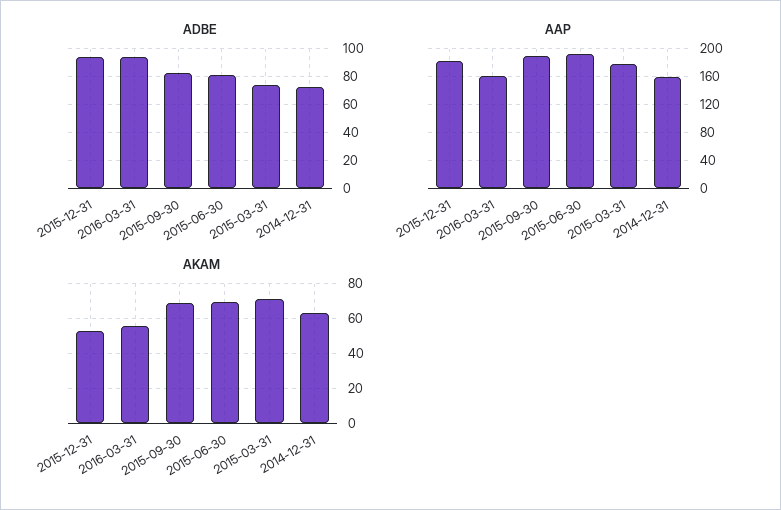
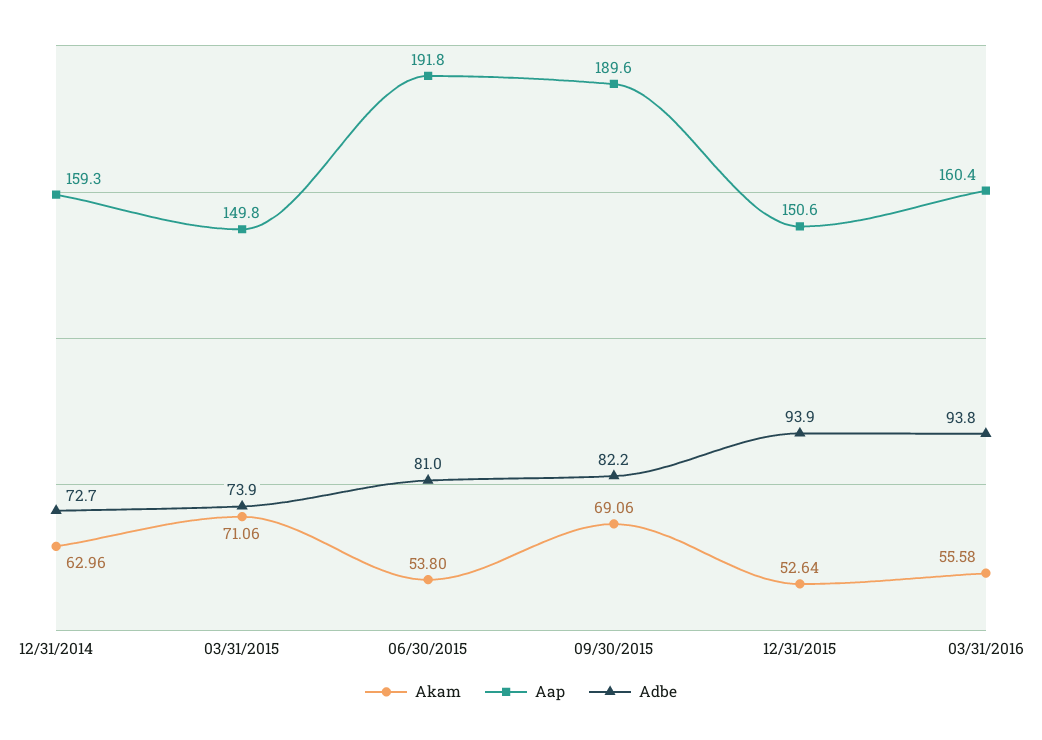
AAP, 2015-12-31: 180 -> 150.6
AAP, 2015-03-31: 180 -> 149.8
AKAM, 2015-06-30: 70 -> 53.8

